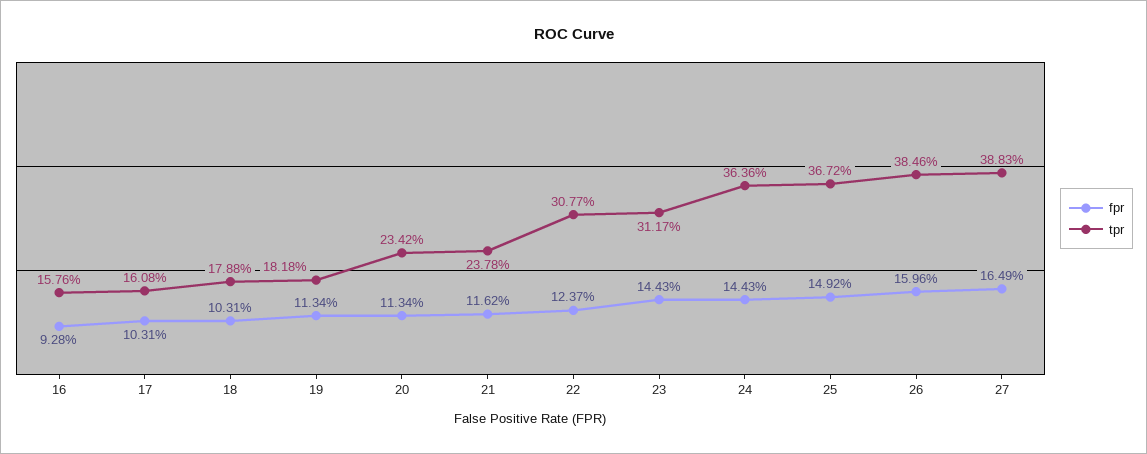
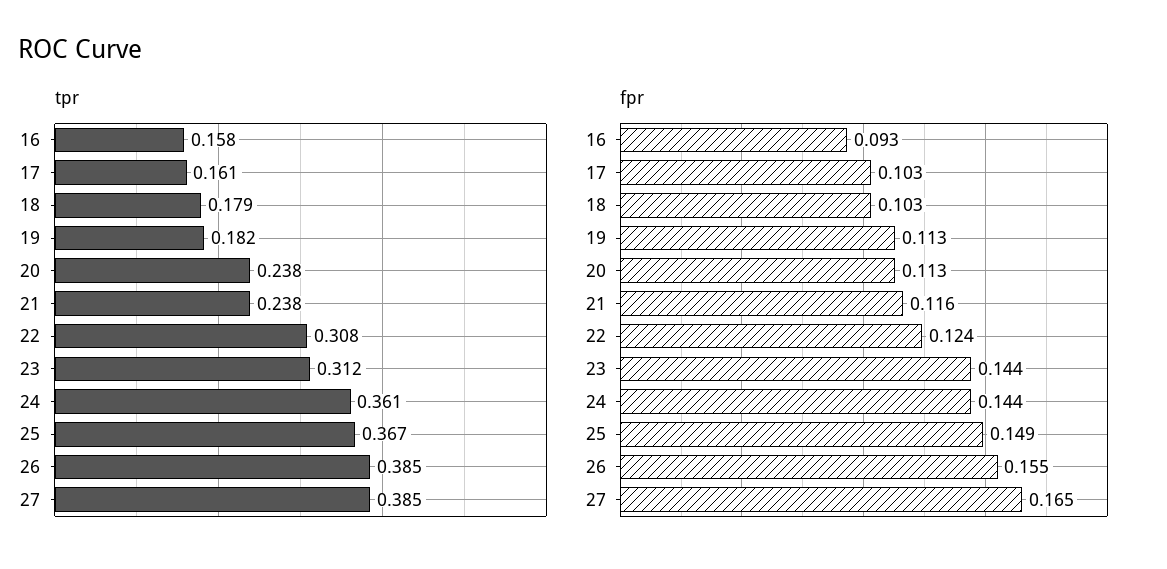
tpr, 20: 0.2342 -> 0.238
tpr, 24: 0.3636 -> 0.361
fpr, 26: 0.1596 -> 0.155
tpr, 27: 0.3883 -> 0.385

